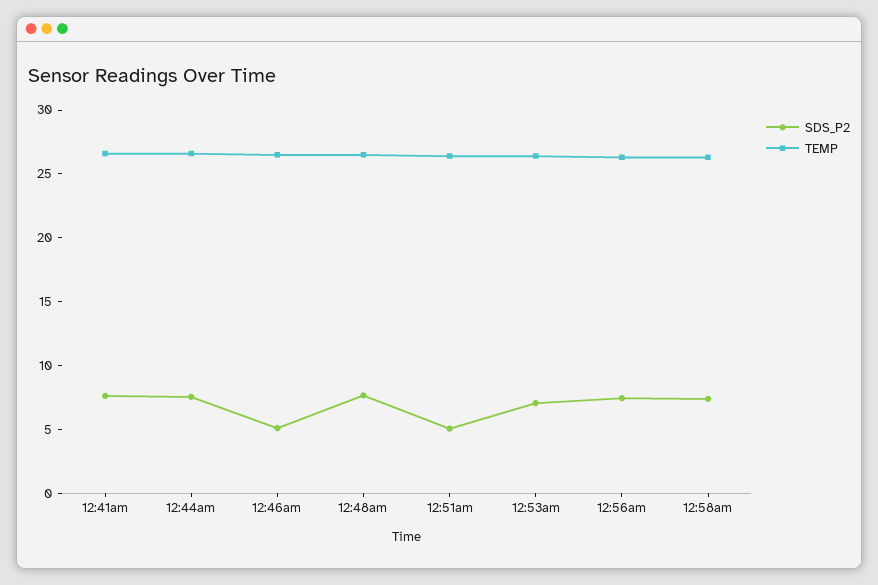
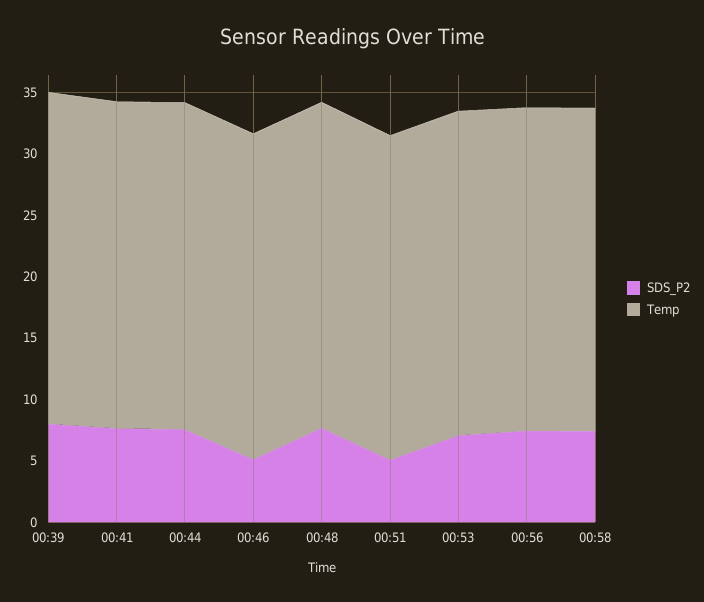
SDS_P2, 00:39: none -> 8
TEMP, 00:39: none -> 27

